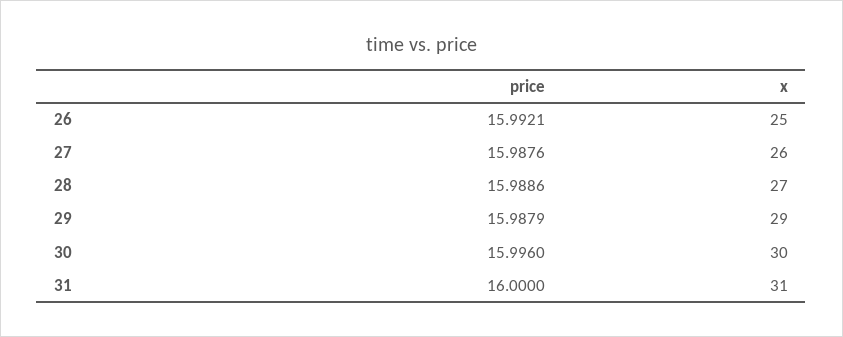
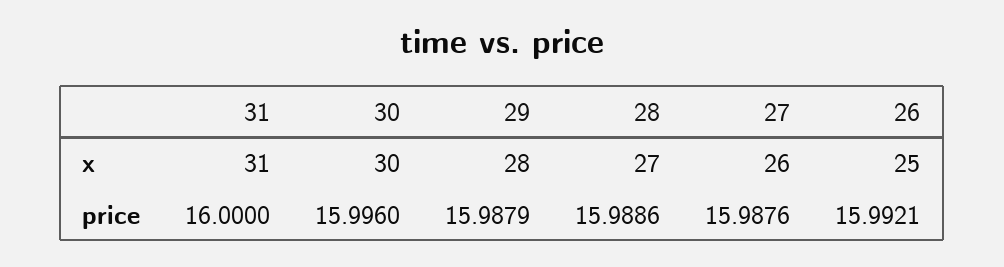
x, 29: 29 -> 28

